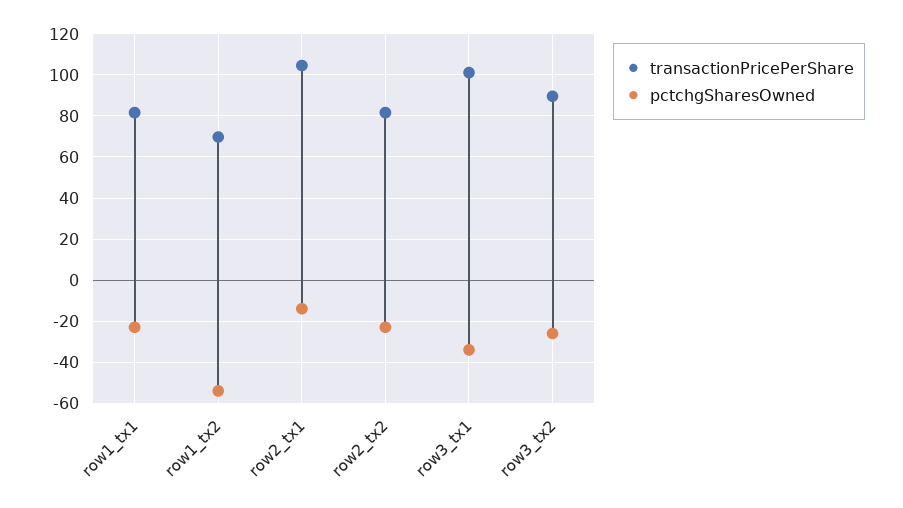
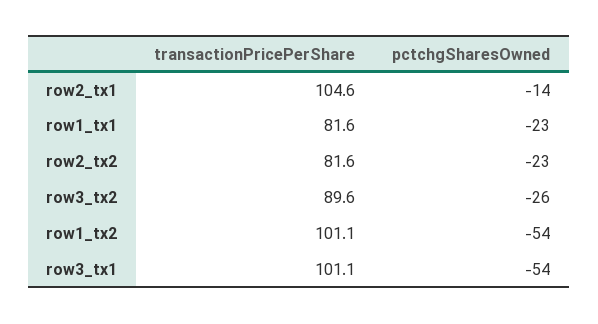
transactionPricePerShare, row1_tx2: 70 -> 101.1
pctchgSharesOwned, row3_tx1: -35 -> -54

